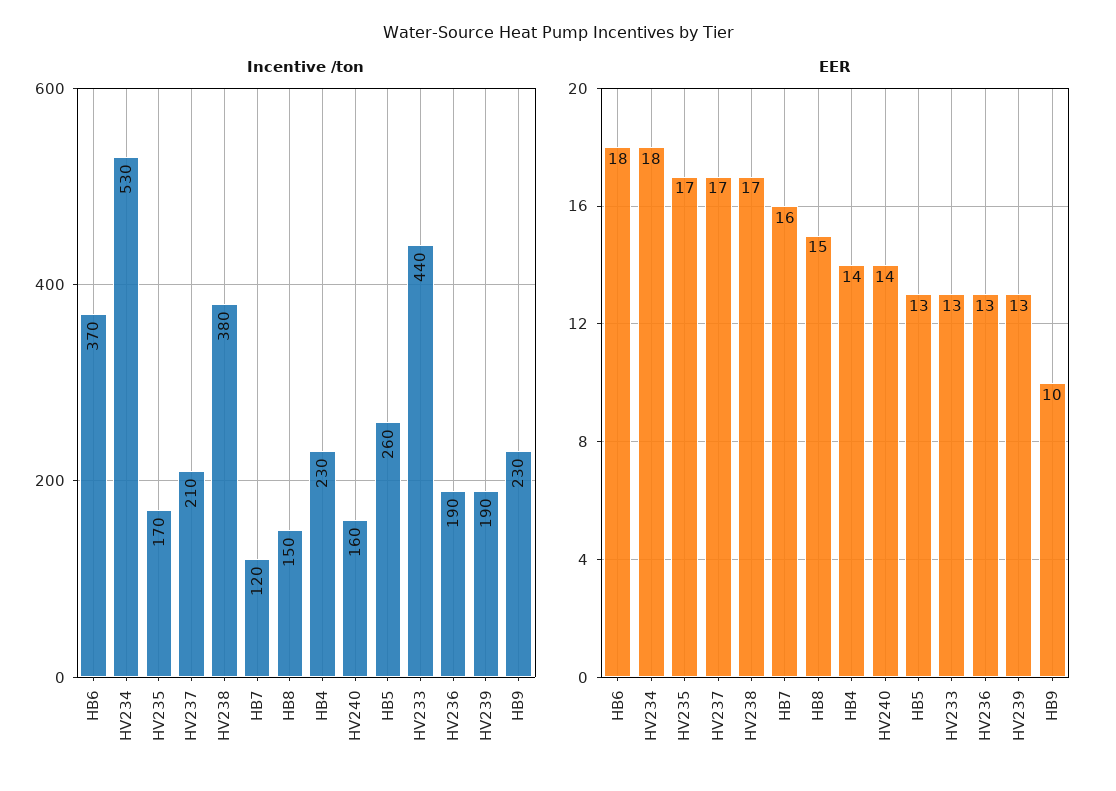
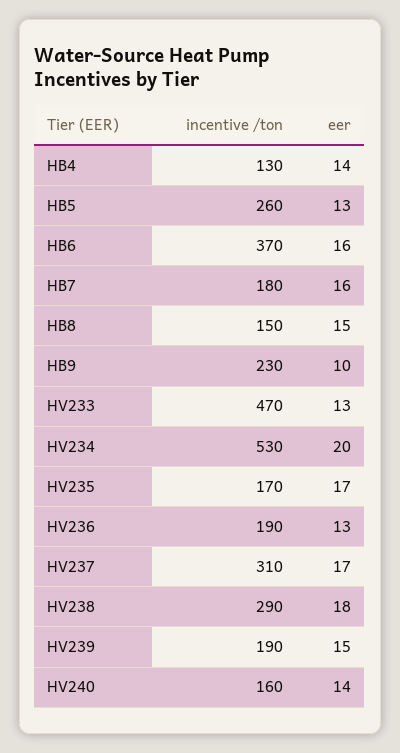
Incentive /ton, HV237: 210 -> 310
Incentive /ton, HV238: 380 -> 290
Incentive /ton, HB7: 120 -> 180
Incentive /ton, HB4: 230 -> 130
Incentive /ton, HV233: 440 -> 470
EER, HB6: 18 -> 16
EER, HV234: 18 -> 20
EER, HV238: 17 -> 18
EER, HV239: 13 -> 15

